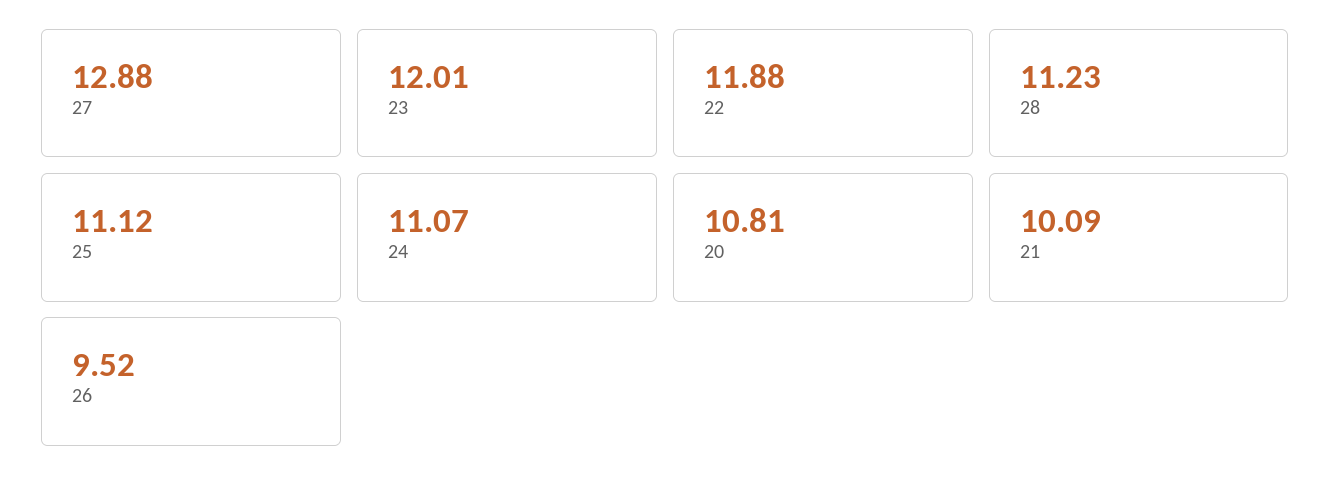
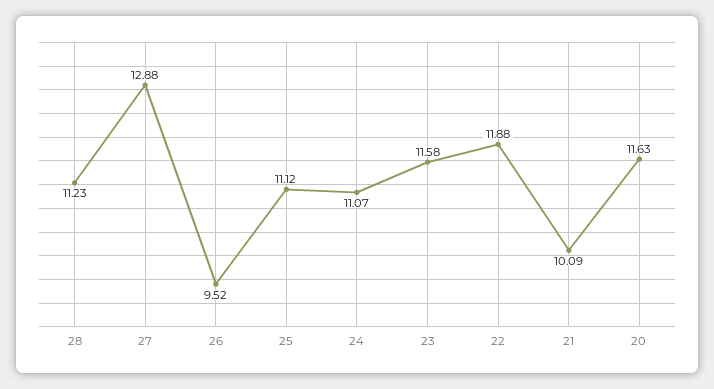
23: 12.01 -> 11.58
20: 10.81 -> 11.63

